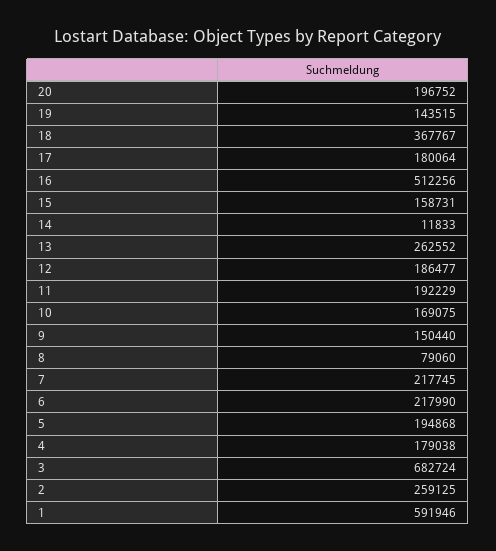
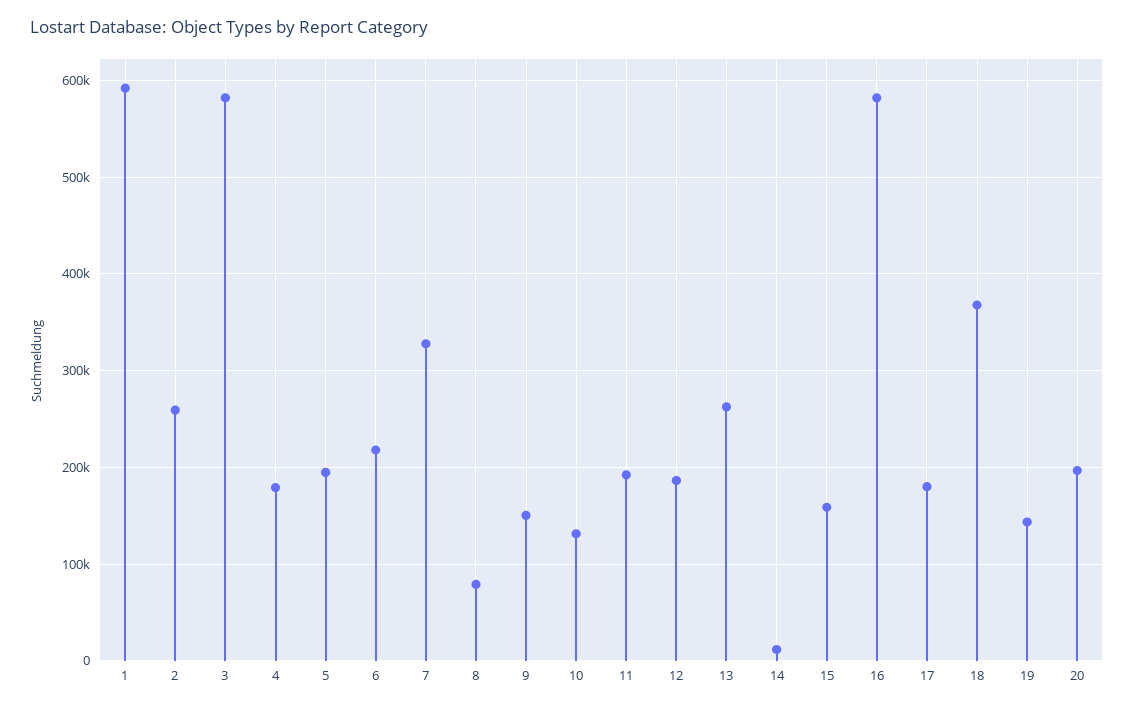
16: 512256 -> 580000
10: 169075 -> 130000
7: 217745 -> 330000
3: 682724 -> 580000

